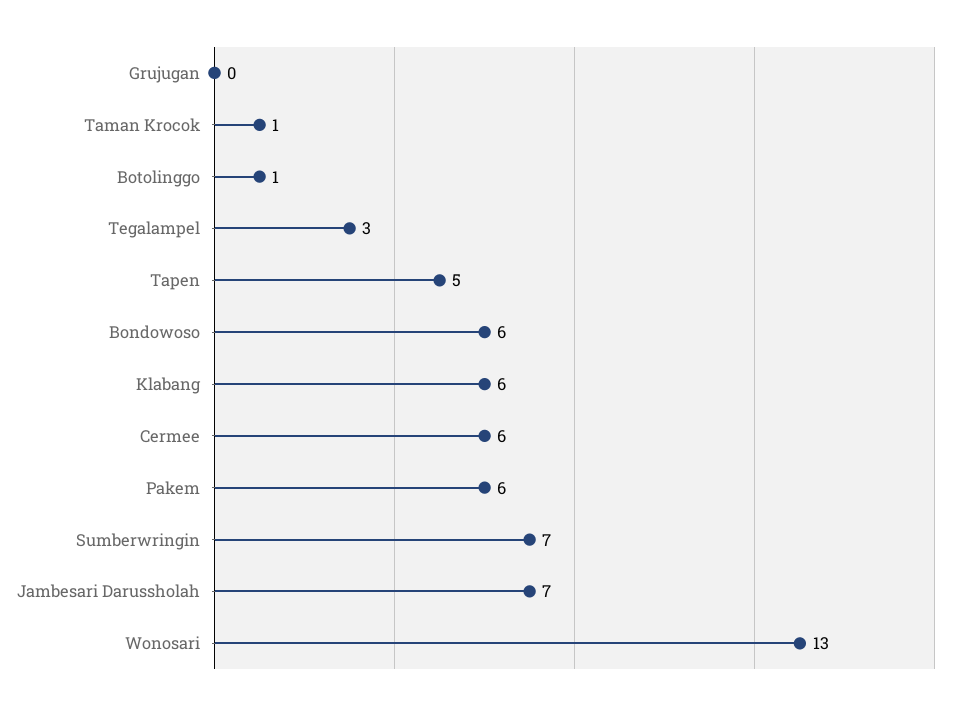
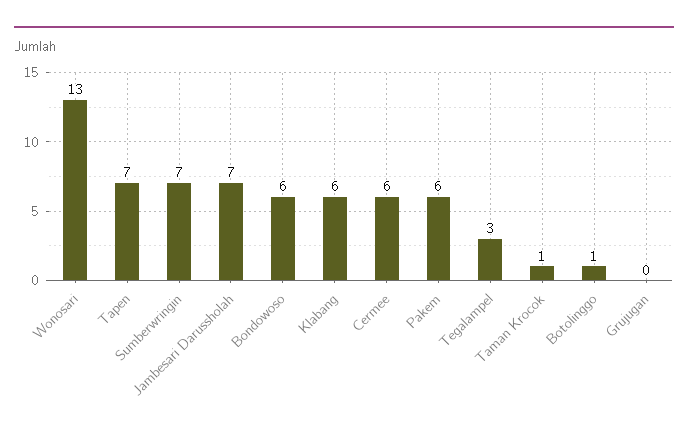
Tapen: 5 -> 7

